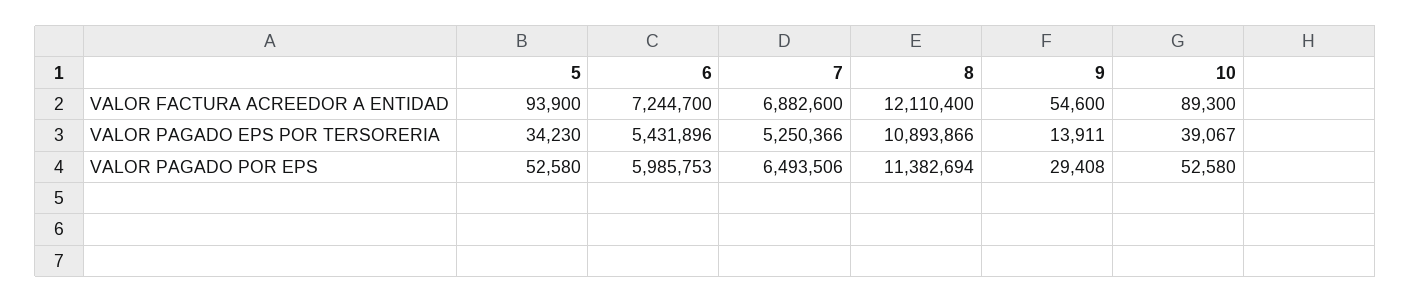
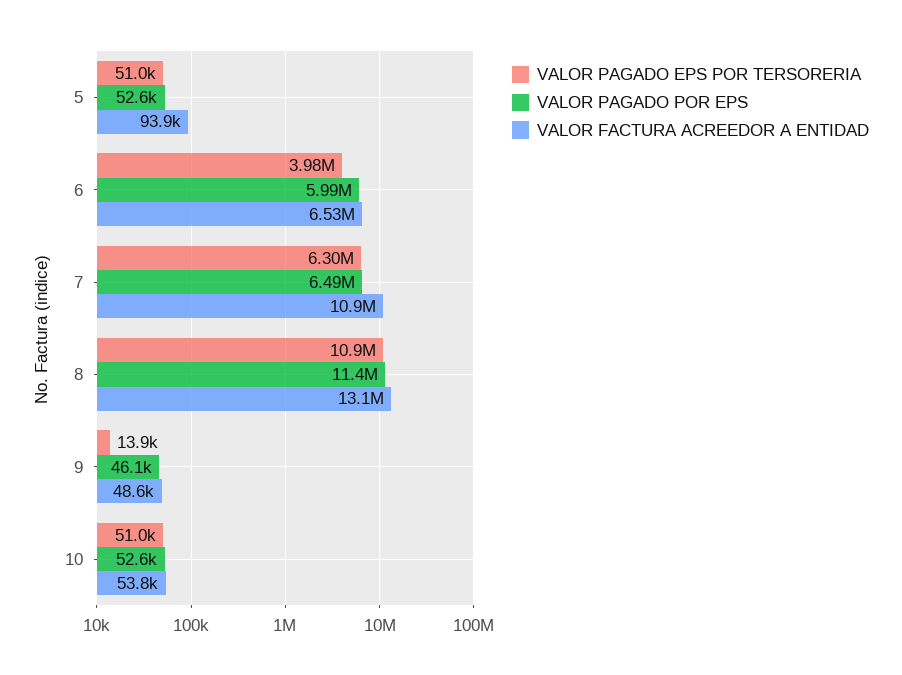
VALOR FACTURA ACREEDOR A ENTIDAD, 6: 7244700 -> 6530000
VALOR FACTURA ACREEDOR A ENTIDAD, 7: 6882600 -> 10900000
VALOR FACTURA ACREEDOR A ENTIDAD, 8: 12110400 -> 13100000
VALOR FACTURA ACREEDOR A ENTIDAD, 9: 54600 -> 48600
VALOR FACTURA ACREEDOR A ENTIDAD, 10: 89300 -> 53800
VALOR PAGADO EPS POR TERSORERIA, 5: 34230 -> 51000
VALOR PAGADO EPS POR TERSORERIA, 6: 5431896 -> 3980000
VALOR PAGADO EPS POR TERSORERIA, 7: 5250366 -> 6300000
VALOR PAGADO EPS POR TERSORERIA, 10: 39067 -> 51000
VALOR PAGADO POR EPS, 9: 29408 -> 46100

